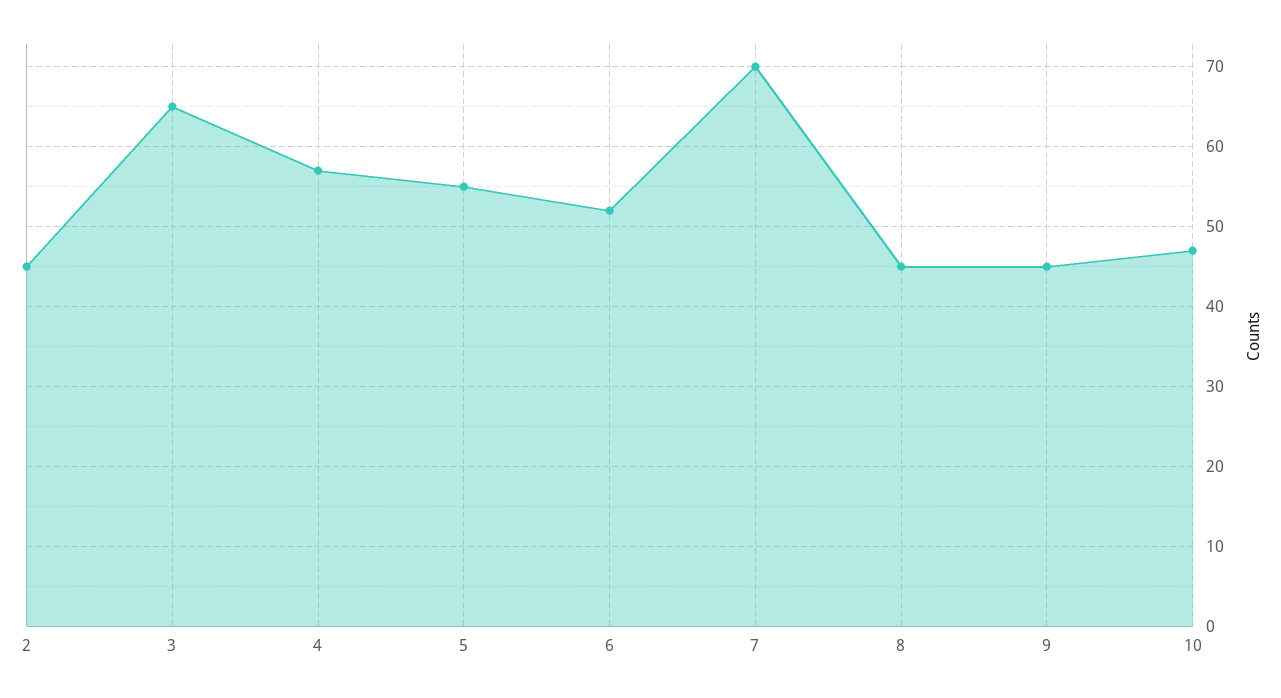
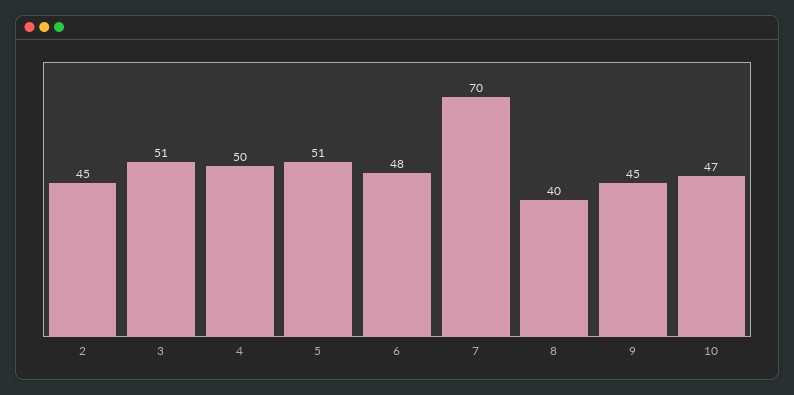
3: 65 -> 51
4: 57 -> 50
5: 55 -> 51
6: 52 -> 48
8: 45 -> 40

